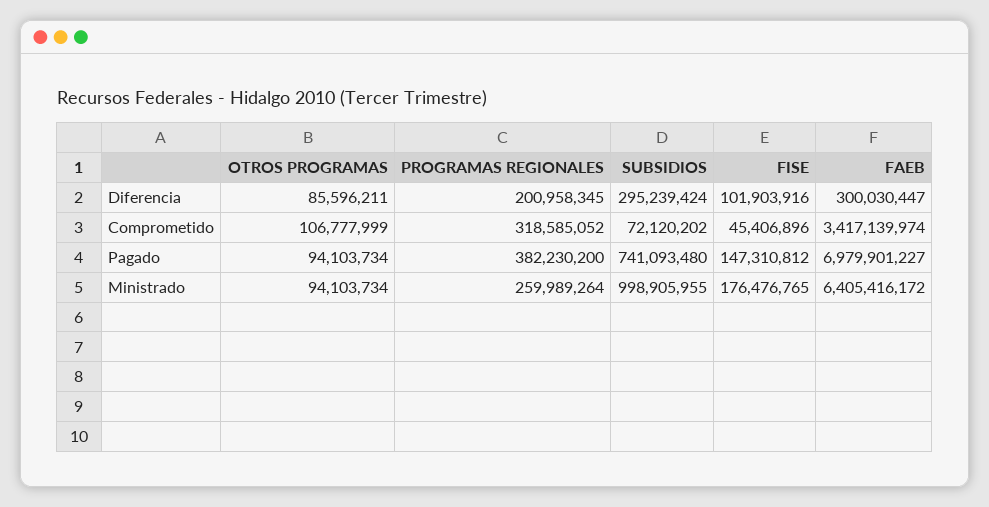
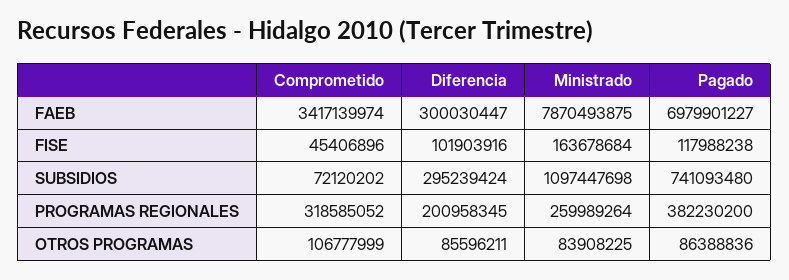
OTROS PROGRAMAS, Pagado: 94103734 -> 86388836
FISE, Pagado: 147310812 -> 117988238
OTROS PROGRAMAS, Ministrado: 94103734 -> 83908225
SUBSIDIOS, Ministrado: 998905955 -> 1097447698
FISE, Ministrado: 176476765 -> 163678684
FAEB, Ministrado: 6405416172 -> 7870493875

